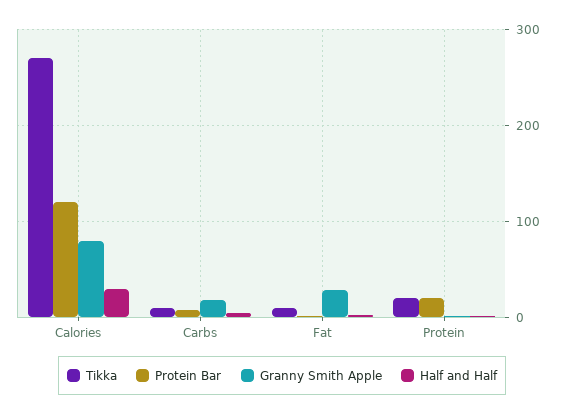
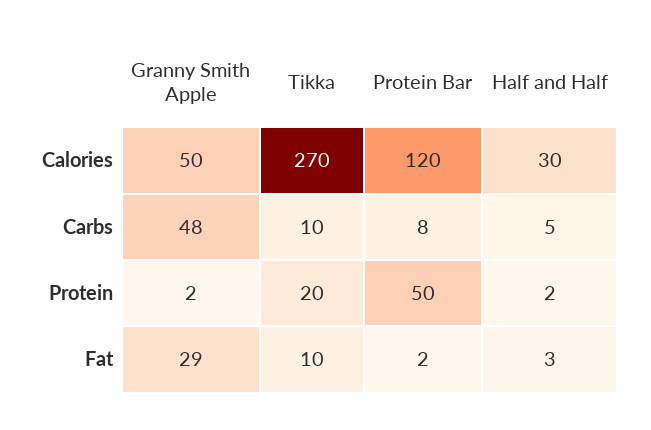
Granny Smith Apple, Calories: 80 -> 50
Granny Smith Apple, Carbs: 20 -> 48
Protein Bar, Protein: 20 -> 50

